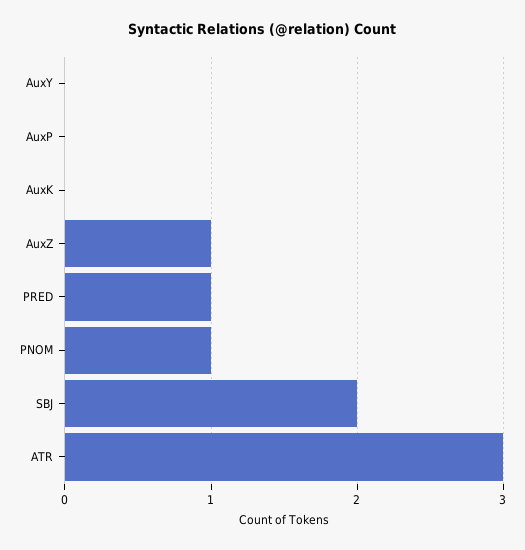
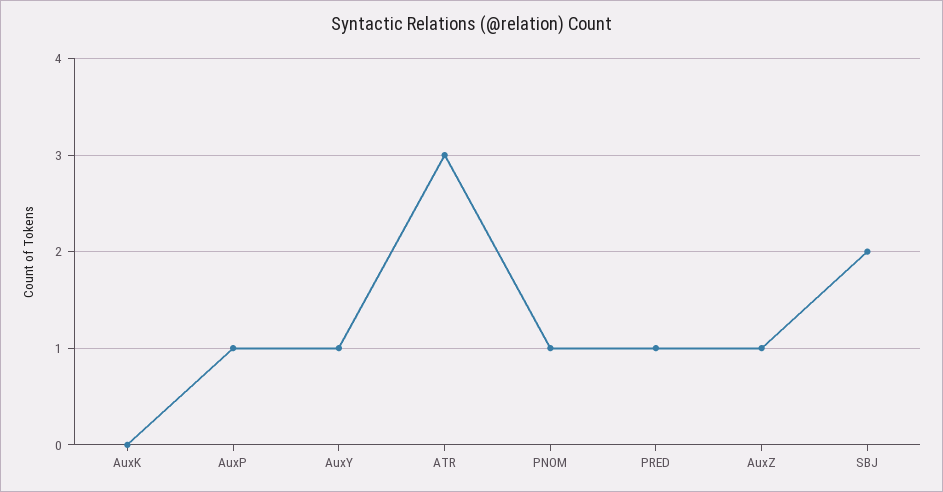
AuxY: 0 -> 1
AuxP: 0 -> 1

